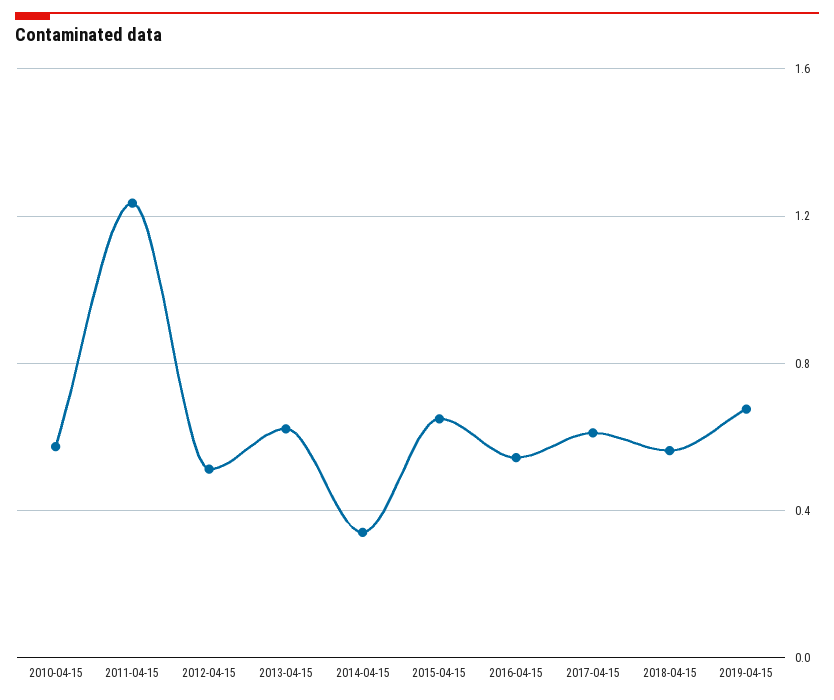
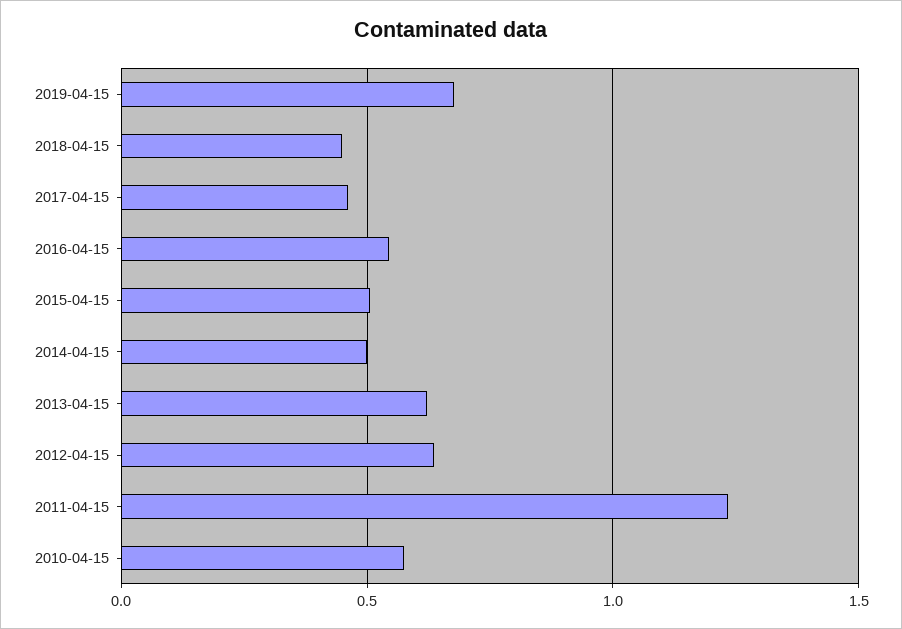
2012-04-15: 0.5 -> 0.65
2014-04-15: 0.35 -> 0.5
2015-04-15: 0.65 -> 0.5
2017-04-15: 0.6 -> 0.45
2018-04-15: 0.55 -> 0.45

